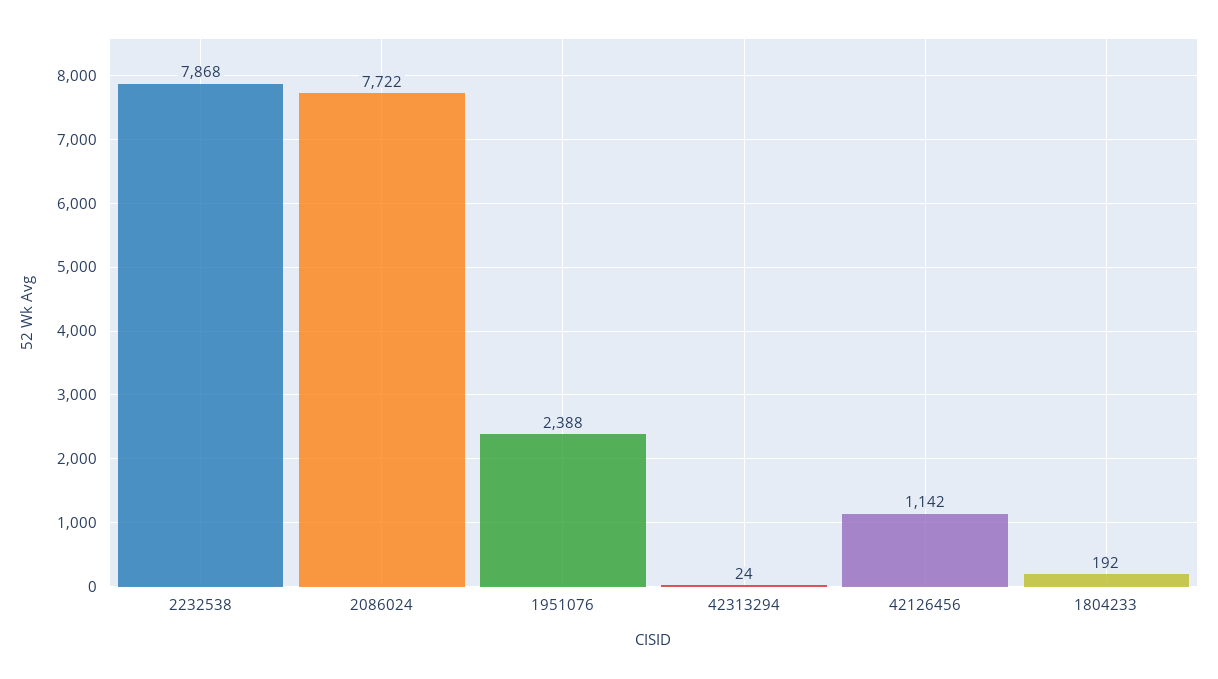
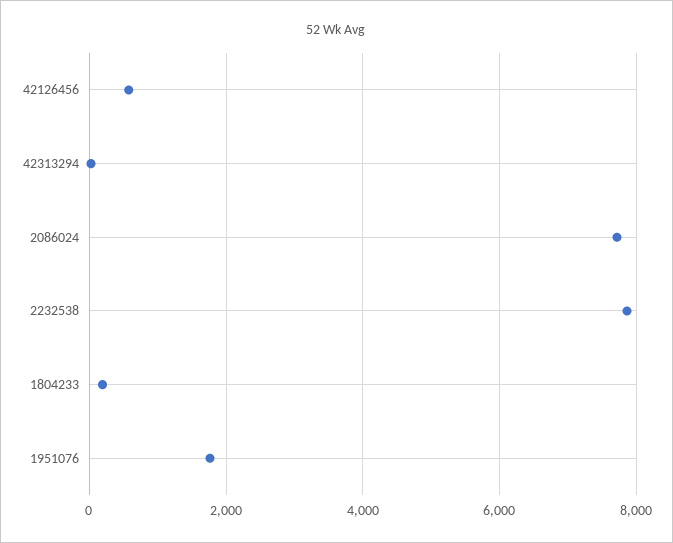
1951076: 2388 -> 1800
42126456: 1142 -> 600

